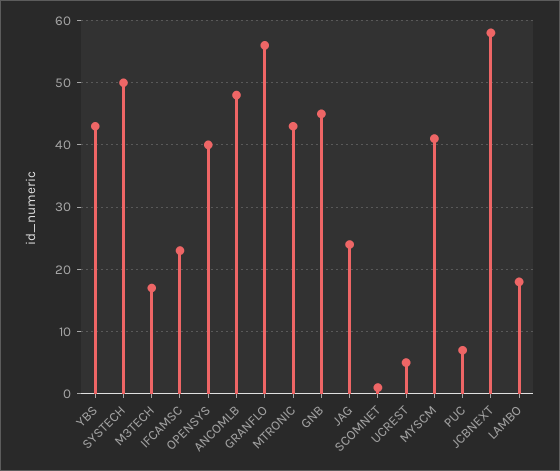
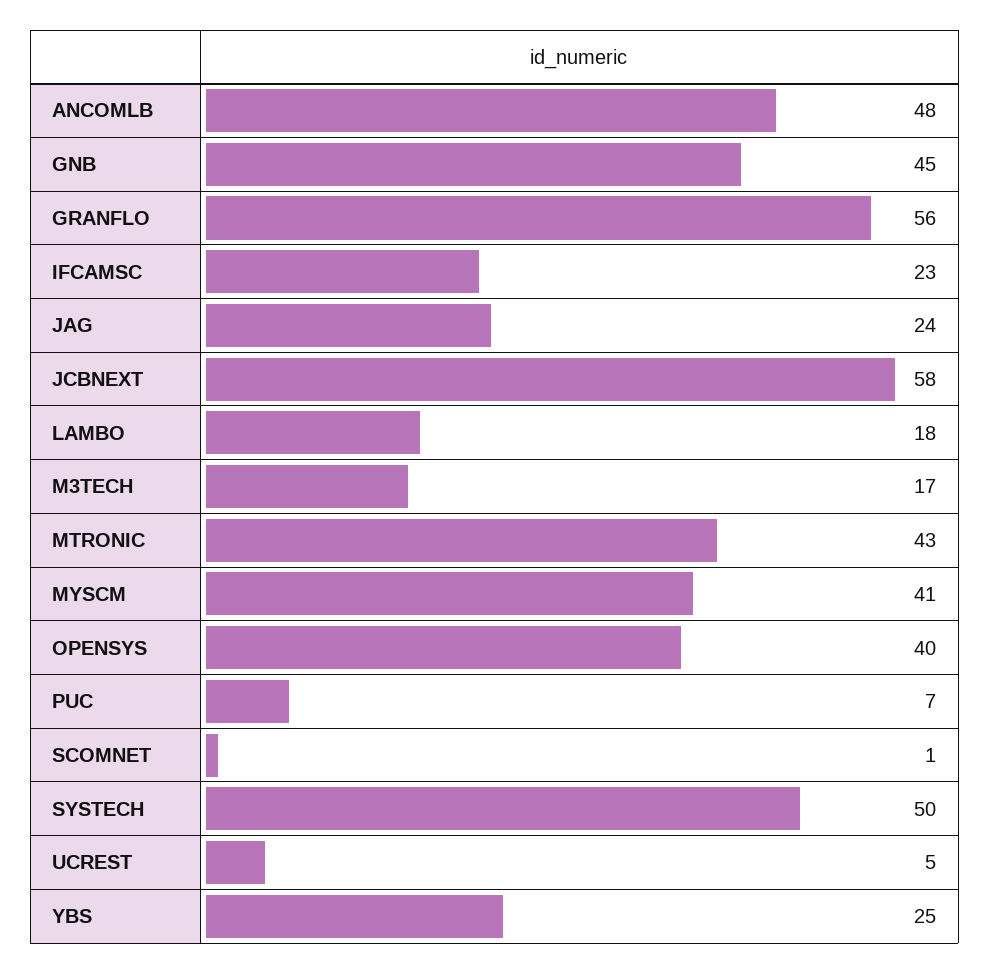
YBS: 43 -> 25

